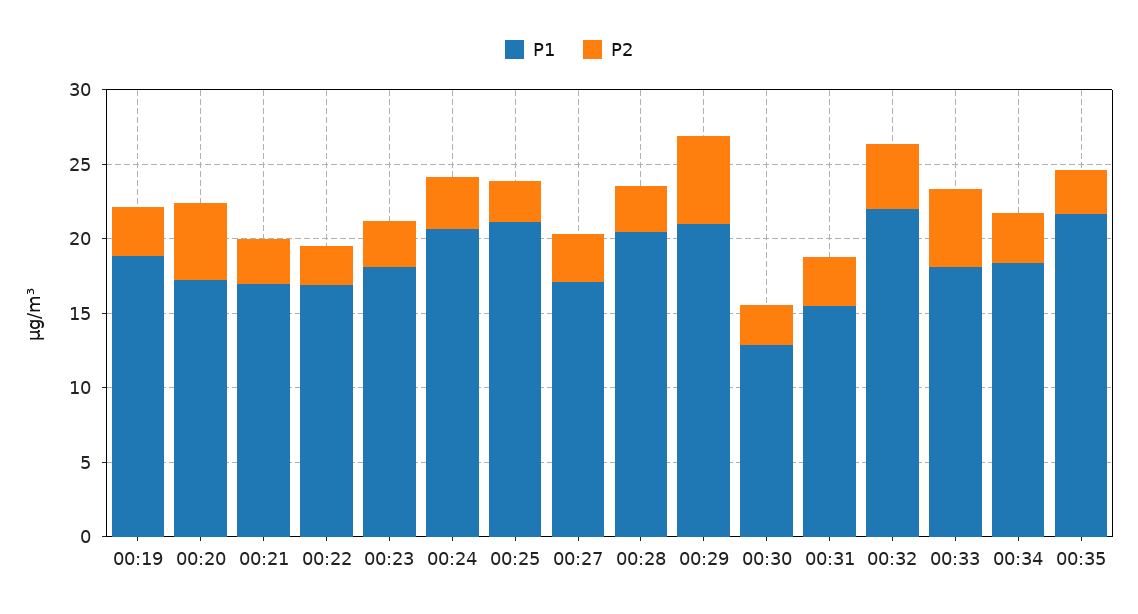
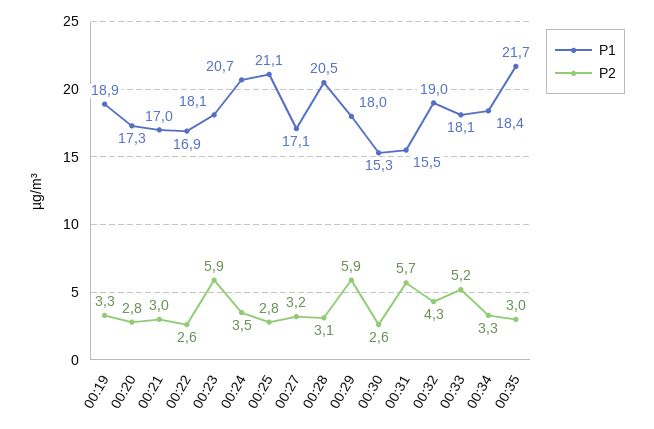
P2, 00:20: 5 -> 2.8
P2, 00:23: 3 -> 5.9
P1, 00:29: 21 -> 18
P1, 00:30: 13 -> 15.3
P2, 00:31: 3 -> 5.7
P1, 00:32: 22 -> 19

